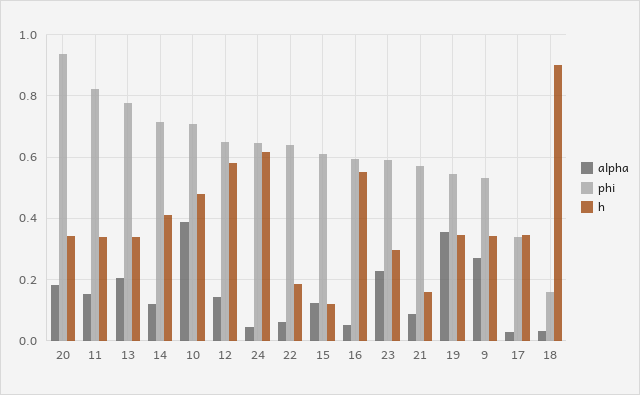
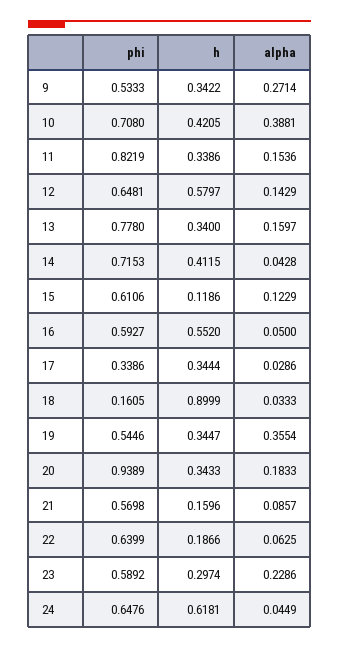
alpha, 13: 0.2 -> 0.1597
alpha, 14: 0.12 -> 0.0428
h, 10: 0.48 -> 0.4205

